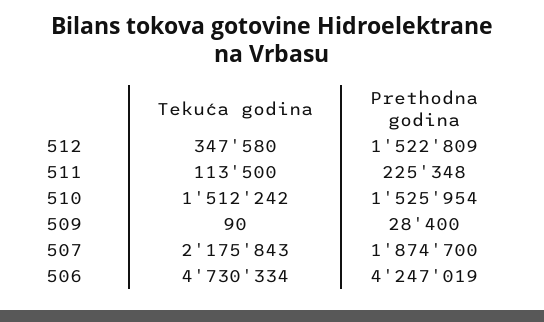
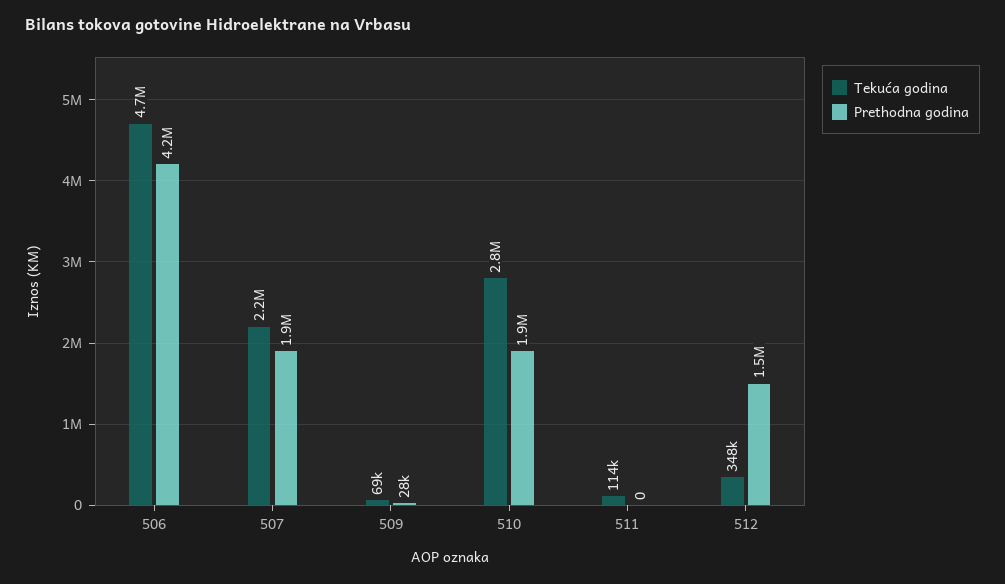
Prethodna godina, 511: 225348 -> 0
Tekuća godina, 510: 1512242 -> 2800000
Prethodna godina, 510: 1525954 -> 1900000
Tekuća godina, 509: 90 -> 69000

